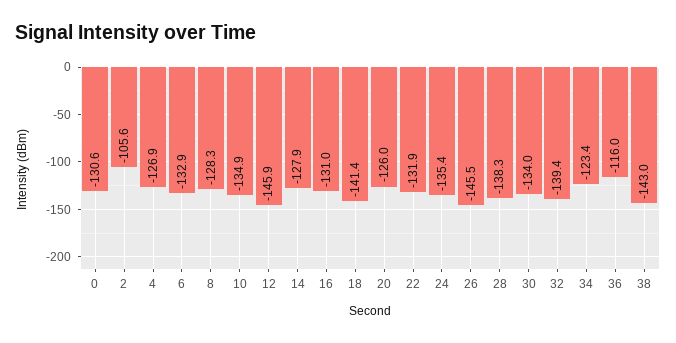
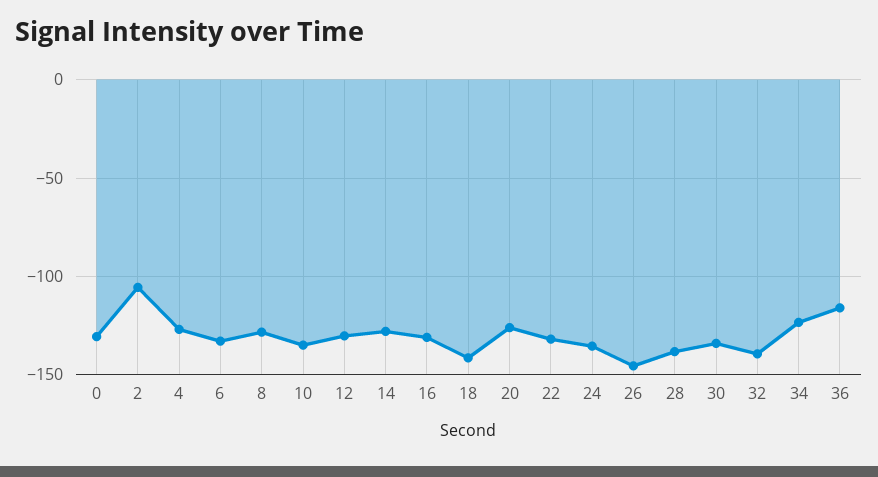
12: -145.9 -> -130
38: -143 -> none

